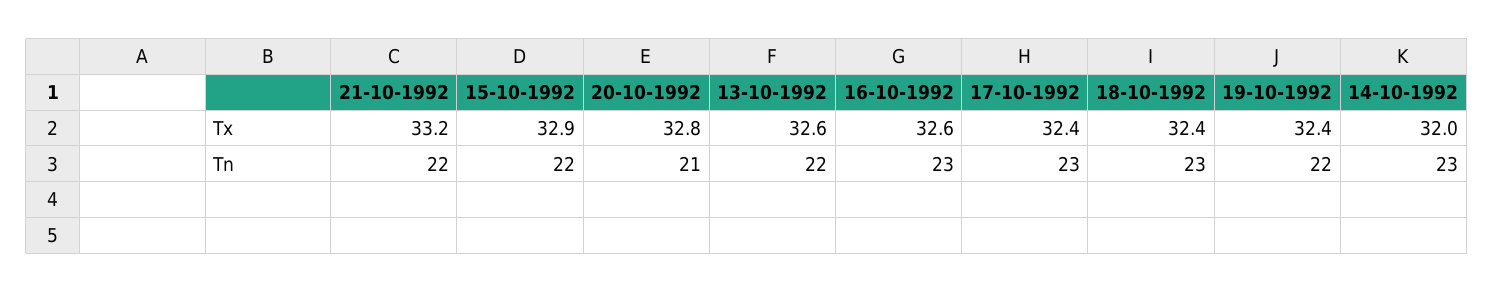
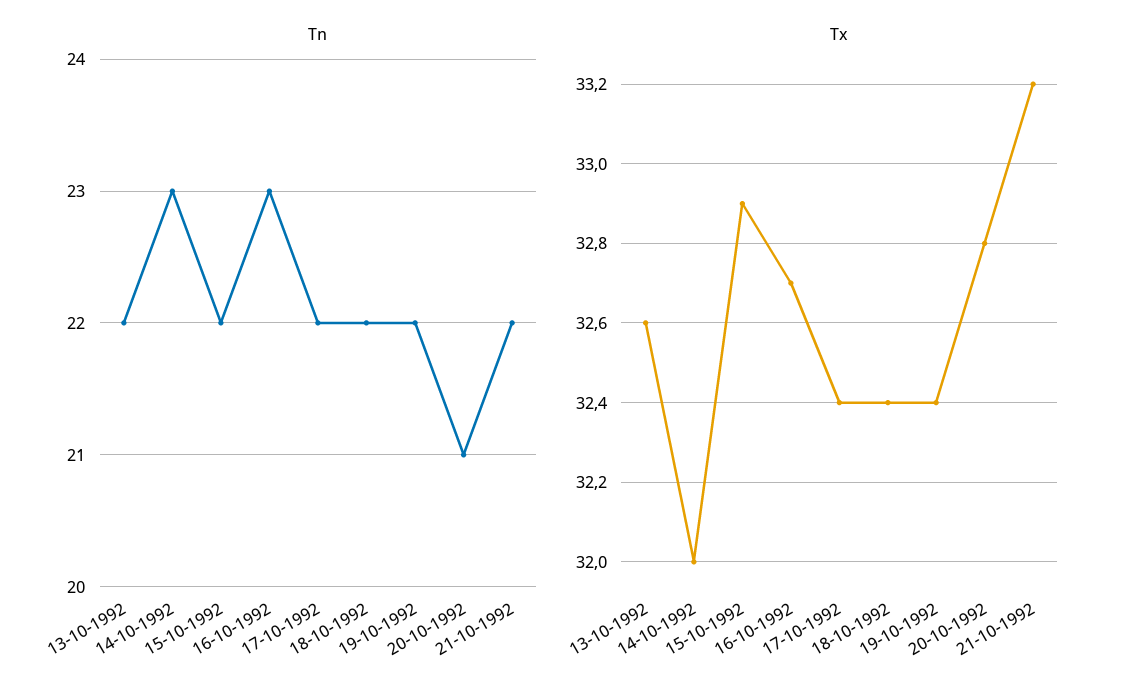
Tx, 16-10-1992: 32.6 -> 32.7
Tn, 17-10-1992: 23 -> 22
Tn, 18-10-1992: 23 -> 22

